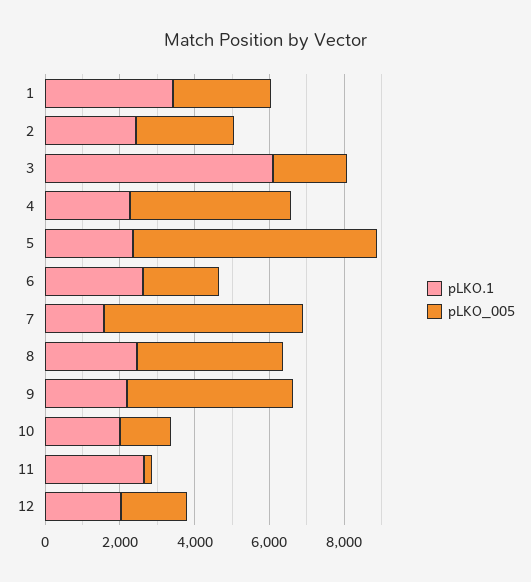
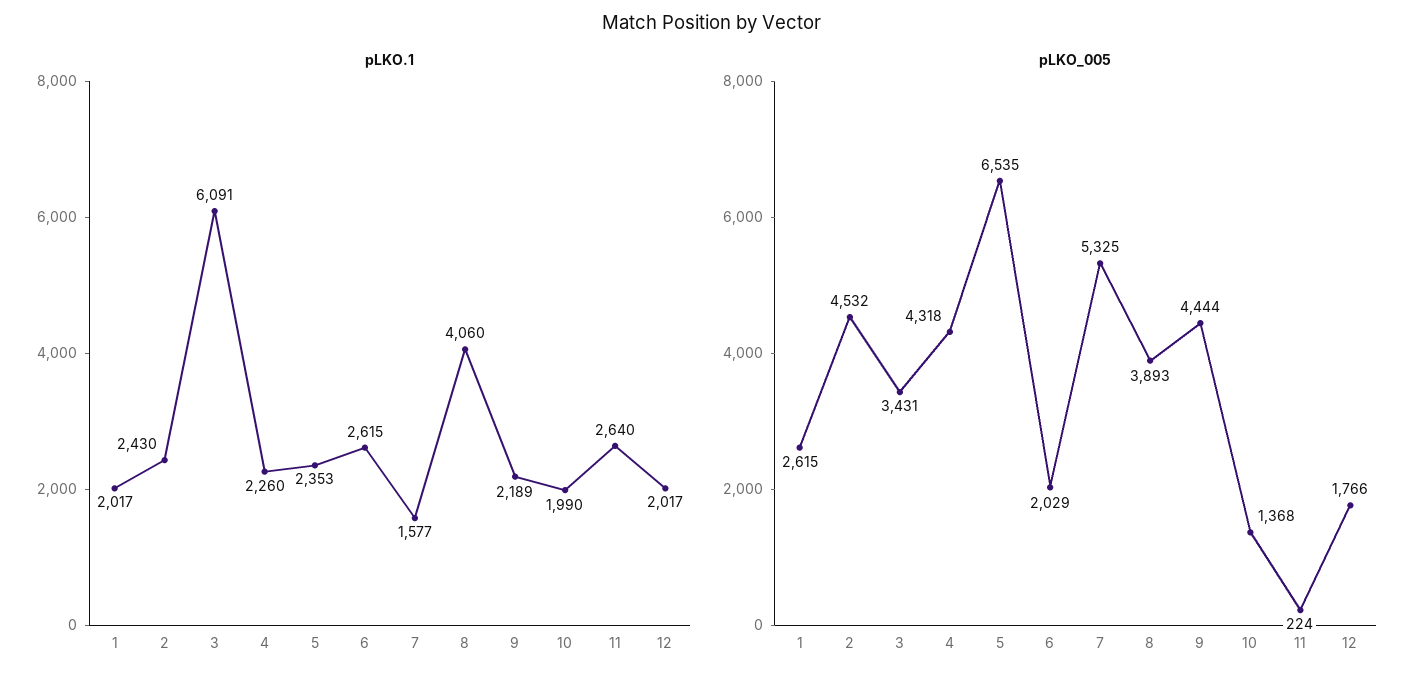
pLKO.1, 1: 3500 -> 2017
pLKO_005, 2: 2500 -> 4532
pLKO_005, 3: 2000 -> 3431
pLKO.1, 8: 2500 -> 4060

